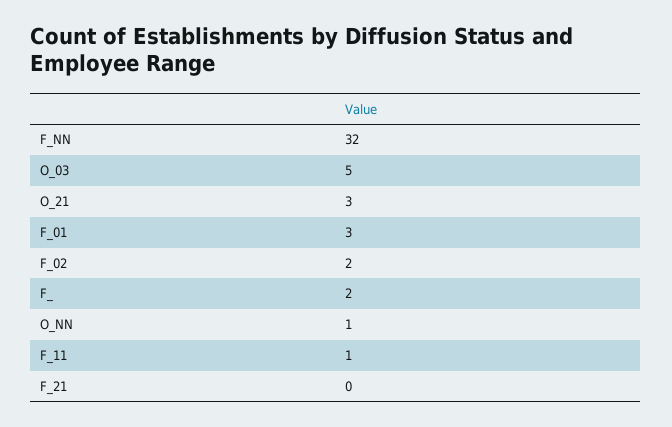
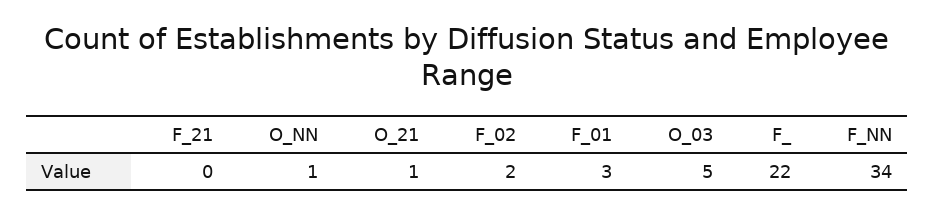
F_NN: 32 -> 34
O_21: 3 -> 1
F_: 2 -> 22
F_11: 1 -> none

